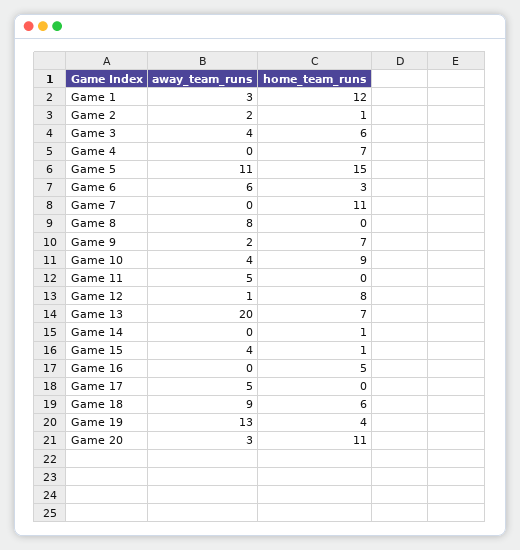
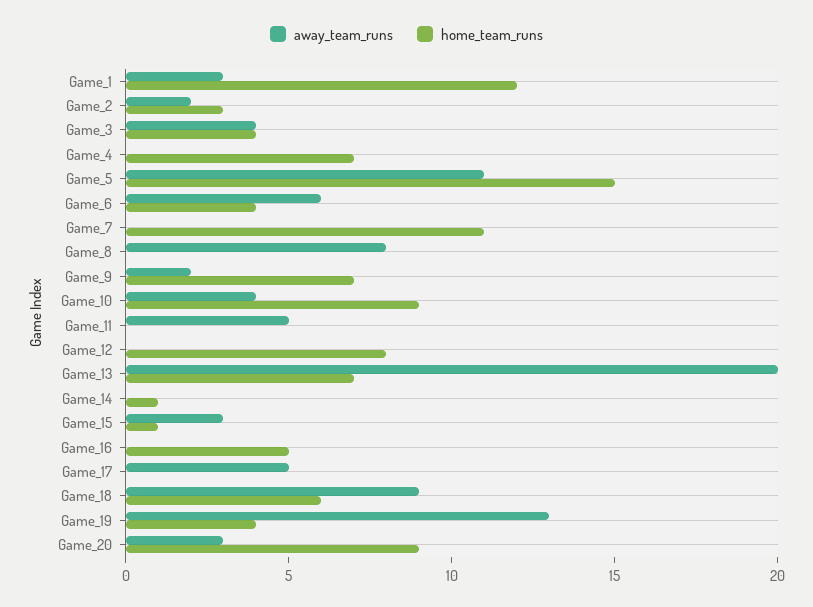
home_team_runs, Game 2: 1 -> 3
home_team_runs, Game 3: 6 -> 4
home_team_runs, Game 6: 3 -> 4
away_team_runs, Game 12: 1 -> 0
away_team_runs, Game 15: 4 -> 3
home_team_runs, Game 20: 11 -> 9

